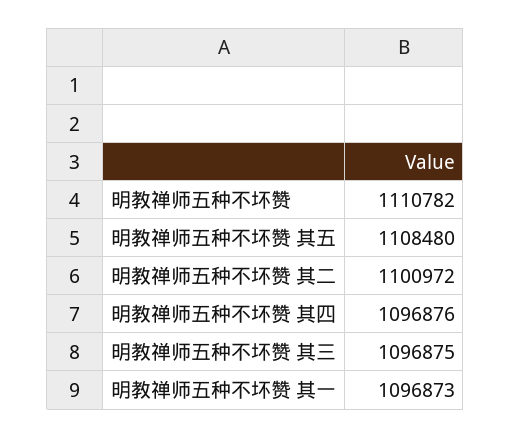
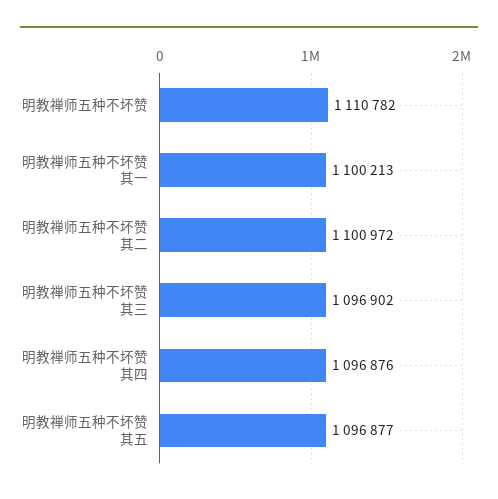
明教禅师五种不坏赞 其五: 1108480 -> 1096877
明教禅师五种不坏赞 其三: 1096875 -> 1096902
明教禅师五种不坏赞 其一: 1096873 -> 1100213

